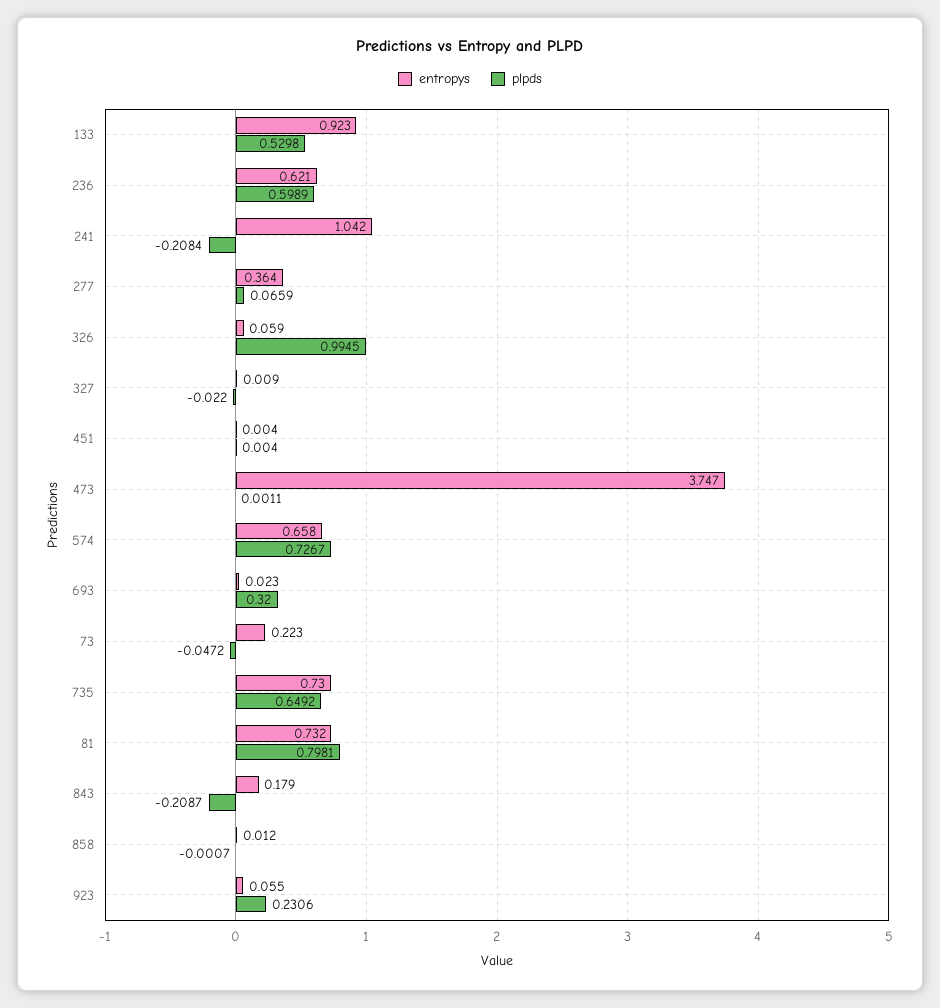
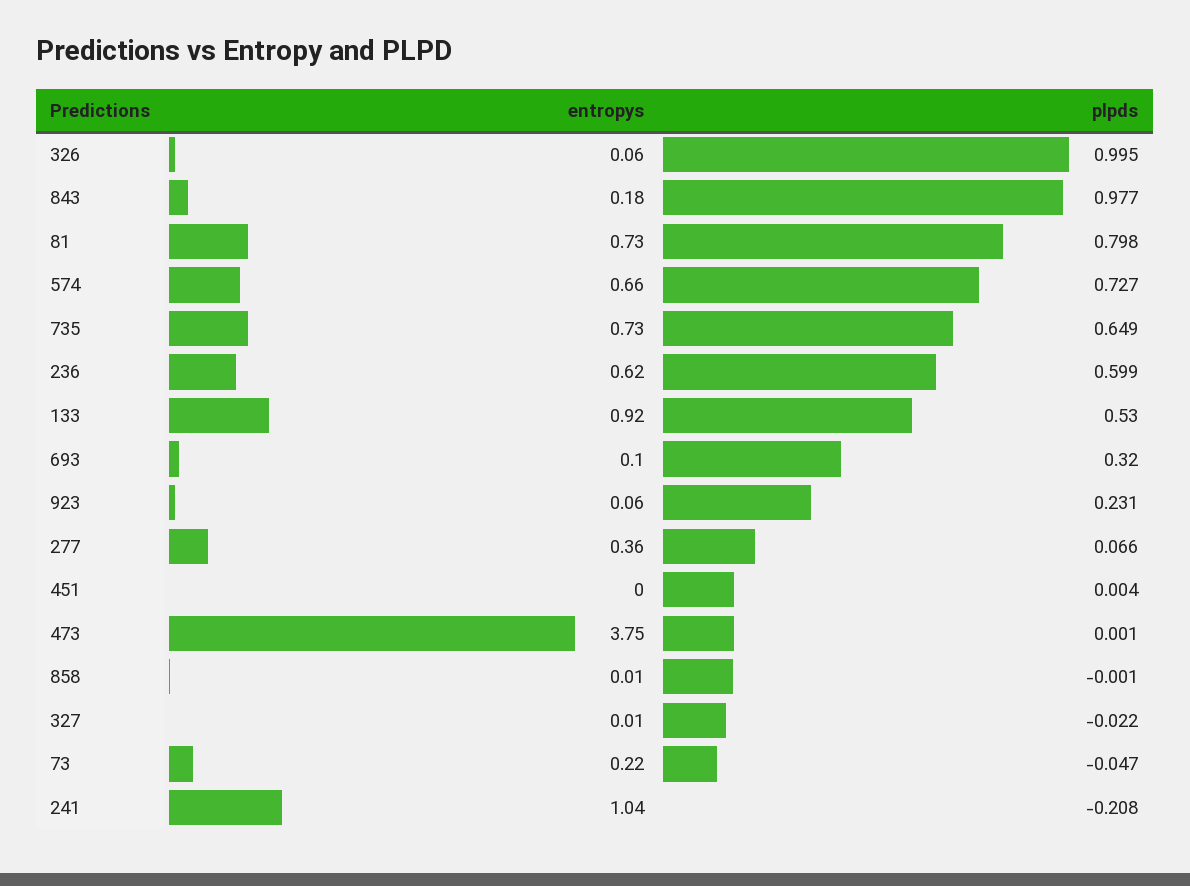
entropys, 693: 0.023 -> 0.1
plpds, 843: -0.2087 -> 0.977

